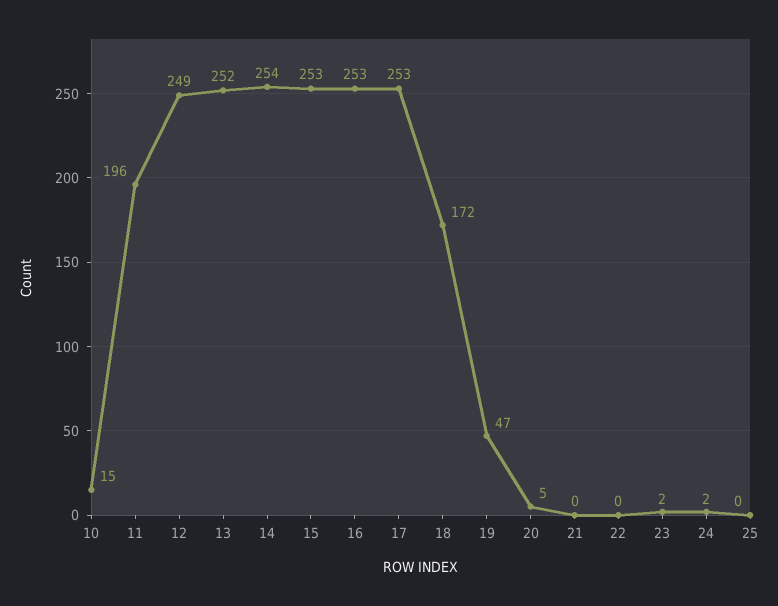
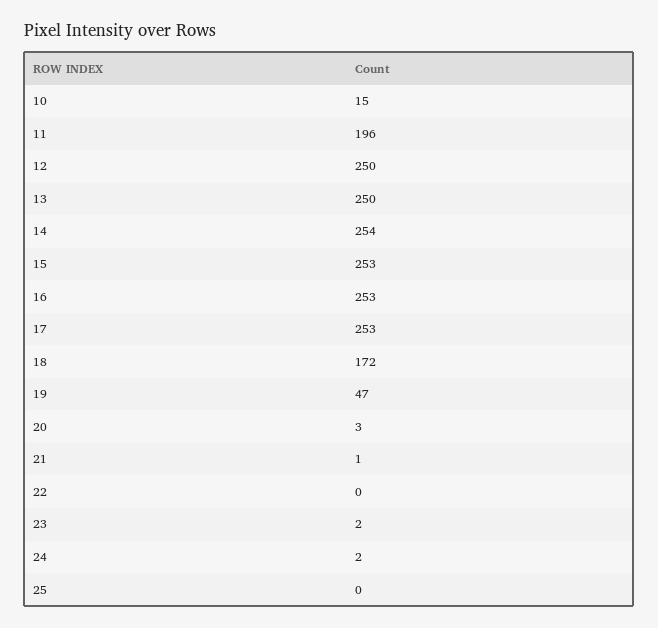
12: 249 -> 250
13: 252 -> 250
20: 5 -> 3
21: 0 -> 1

